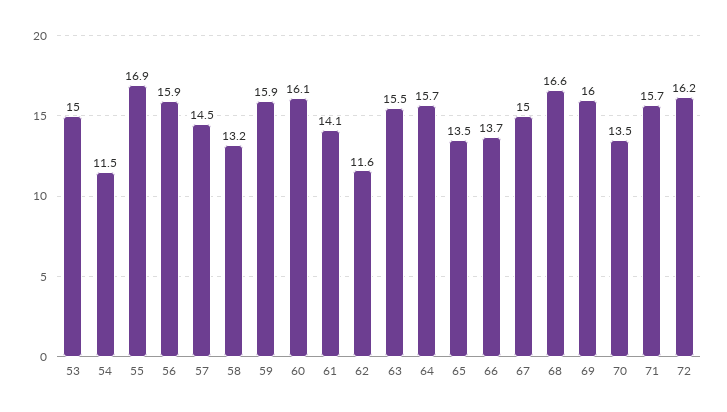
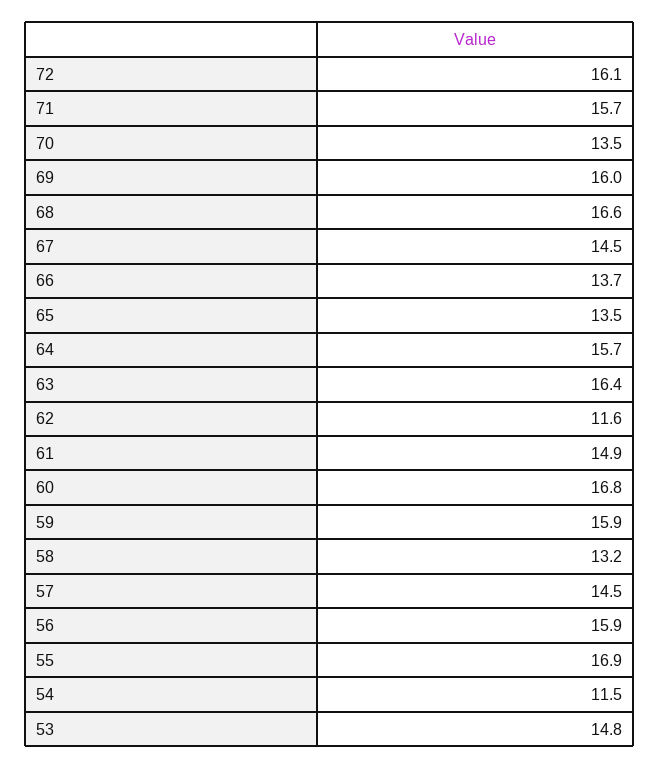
53: 15 -> 14.8
60: 16.1 -> 16.8
61: 14.1 -> 14.9
63: 15.5 -> 16.4
67: 15 -> 14.5
72: 16.2 -> 16.1

